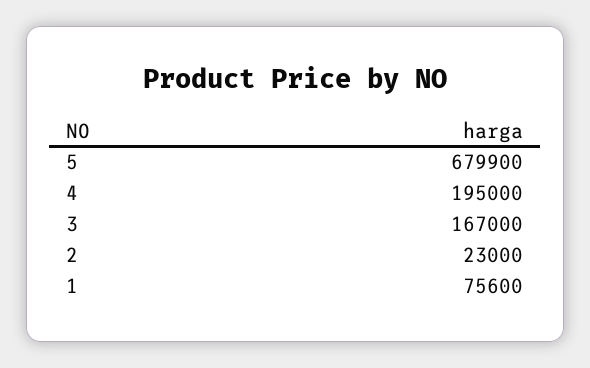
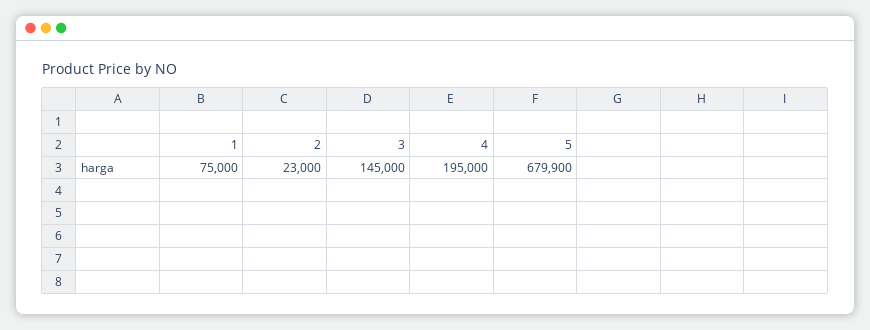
3: 167000 -> 145000
1: 75600 -> 75000

